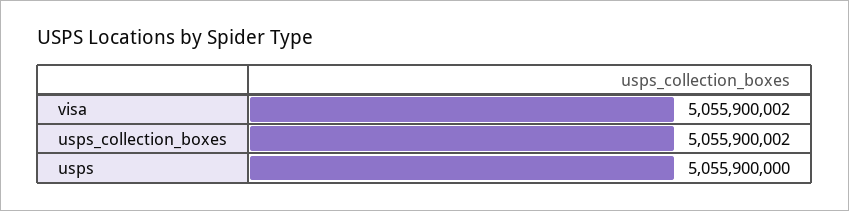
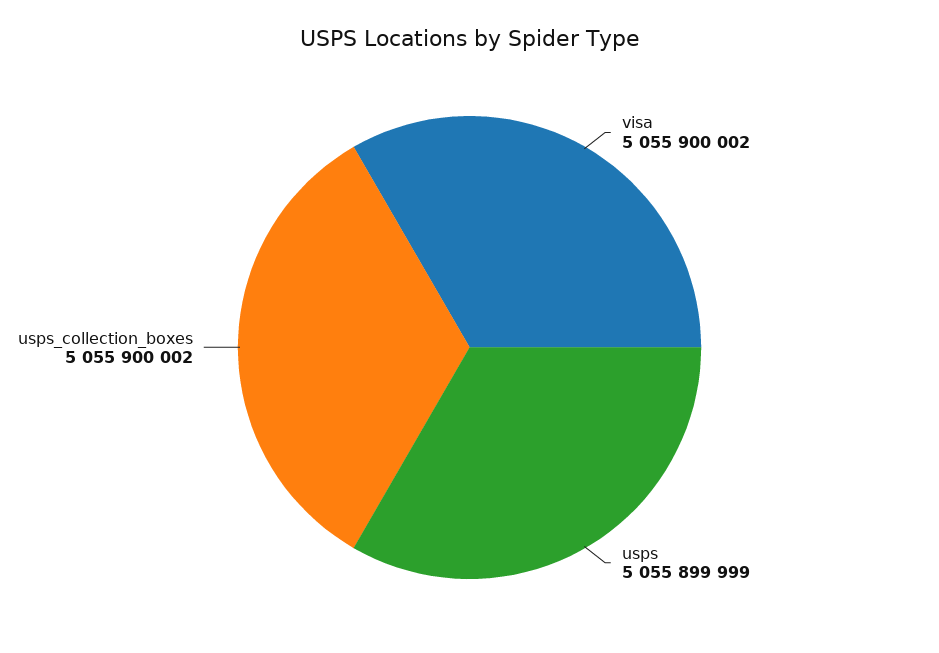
usps: 5055900000 -> 5055899999

